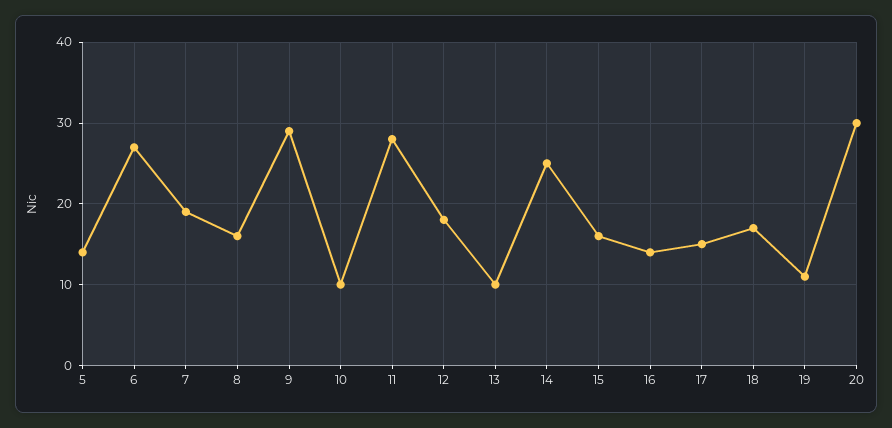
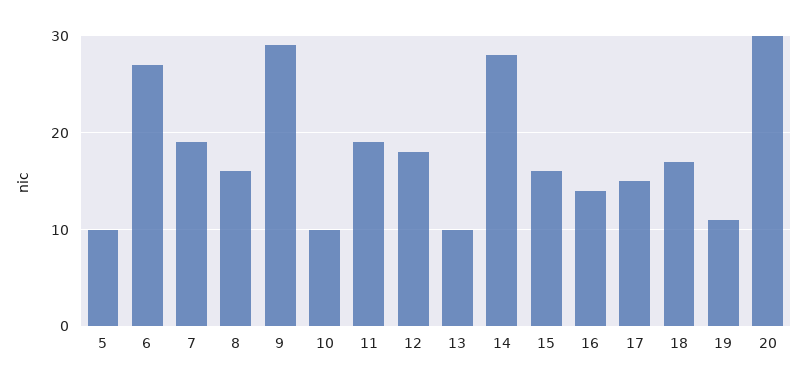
5: 14 -> 10
11: 28 -> 19
14: 25 -> 28

